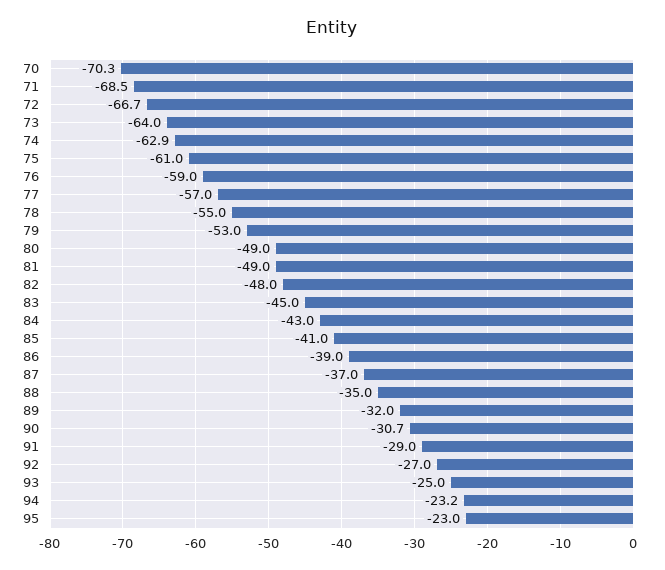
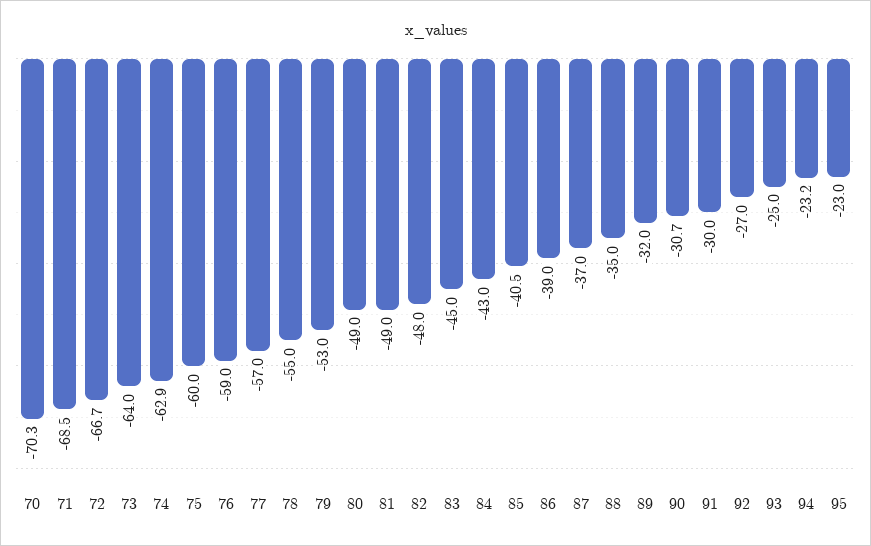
75: -61 -> -60
85: -41 -> -40.5
91: -29 -> -30

